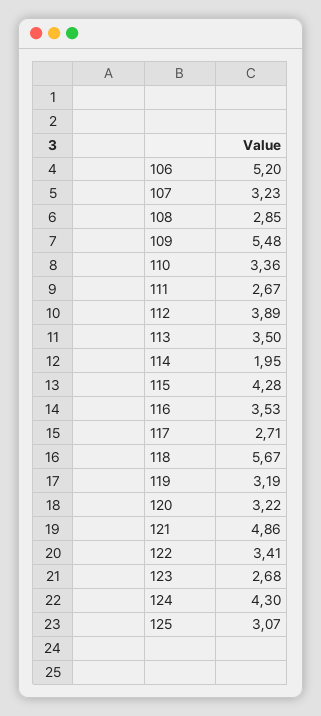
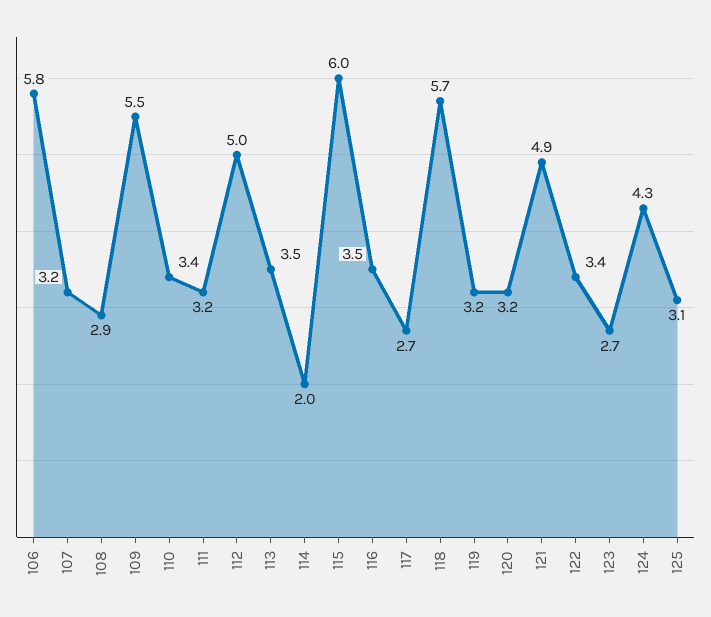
106: 5.2 -> 5.8
111: 2.67 -> 3.2
112: 3.89 -> 5
115: 4.28 -> 6

